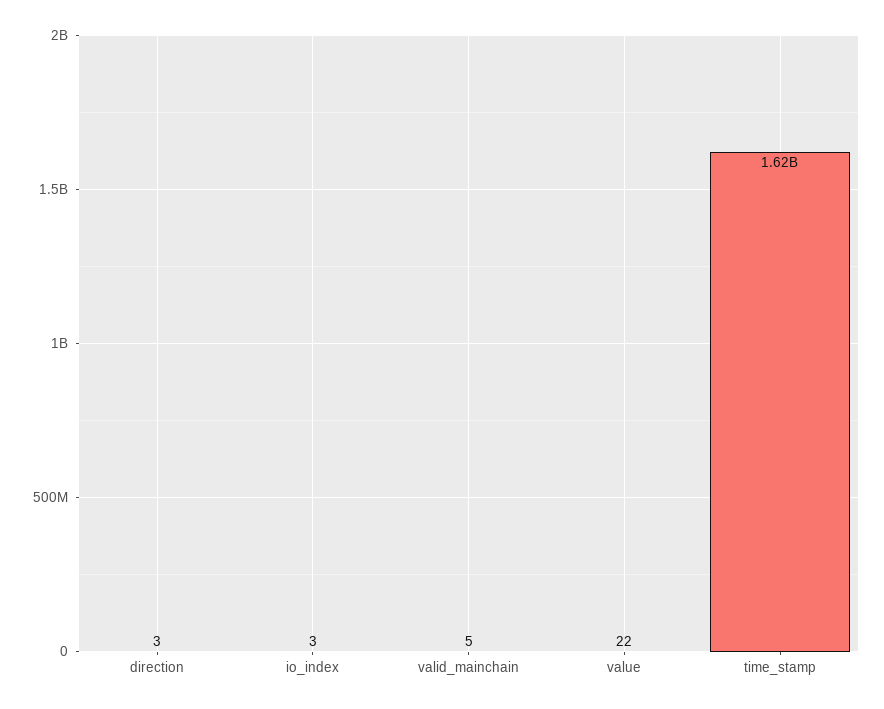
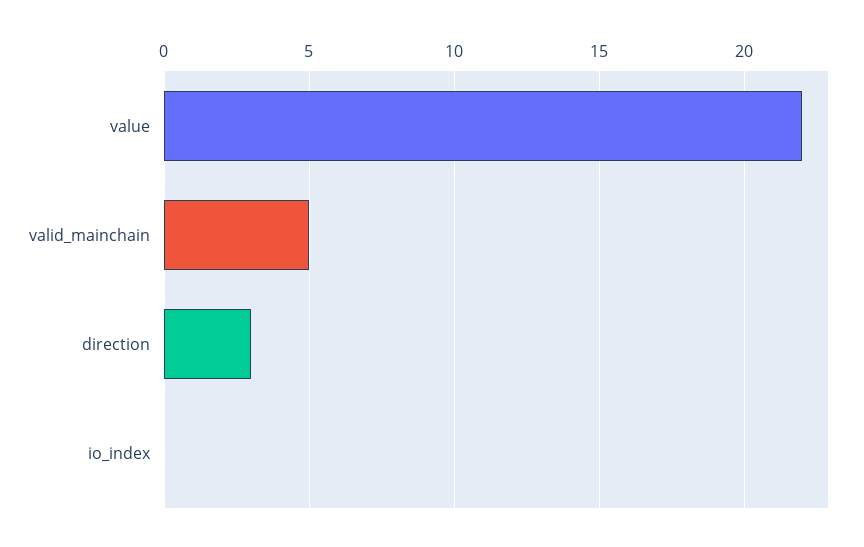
io_index: 3 -> 0
time_stamp: 1620000000 -> none

